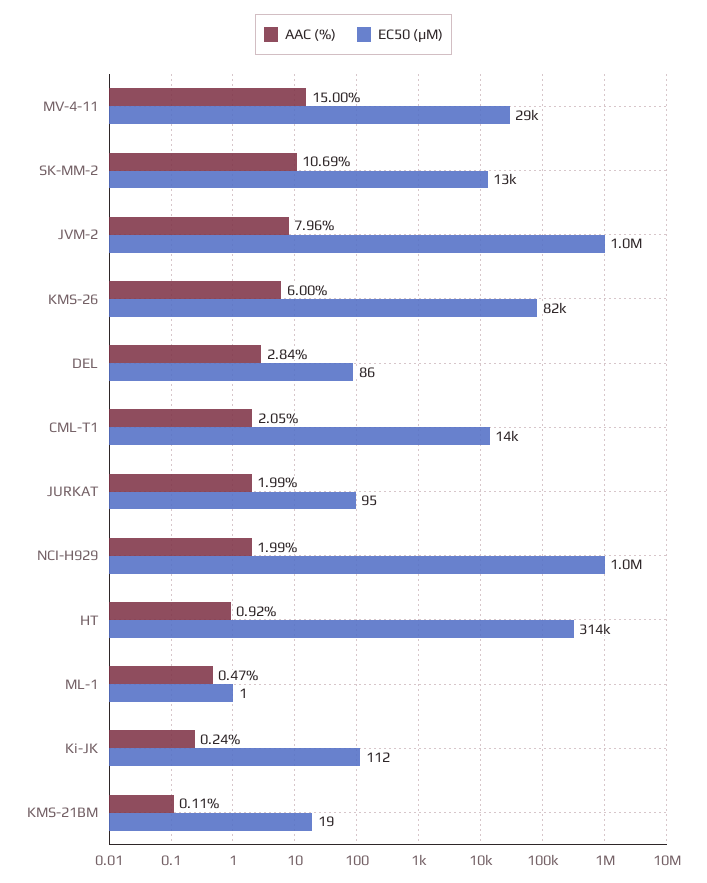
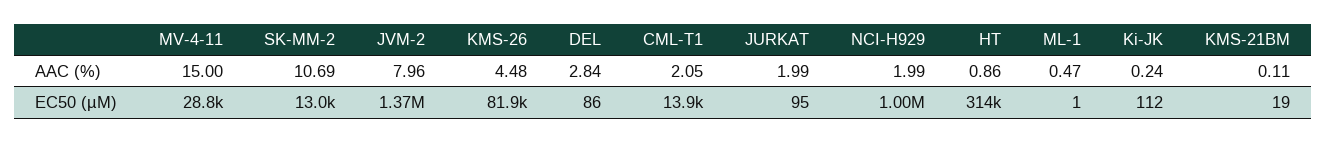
EC50 (µM), JVM-2: 1000000 -> 1370000
AAC (%), KMS-26: 6 -> 4.48
AAC (%), HT: 0.92 -> 0.86

